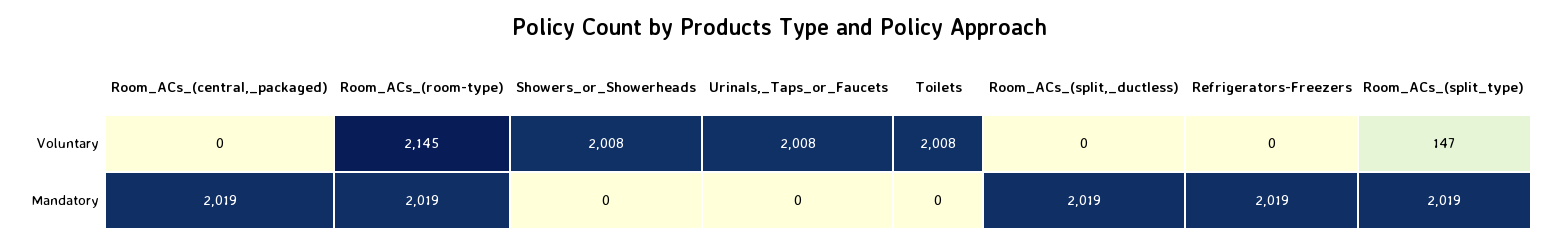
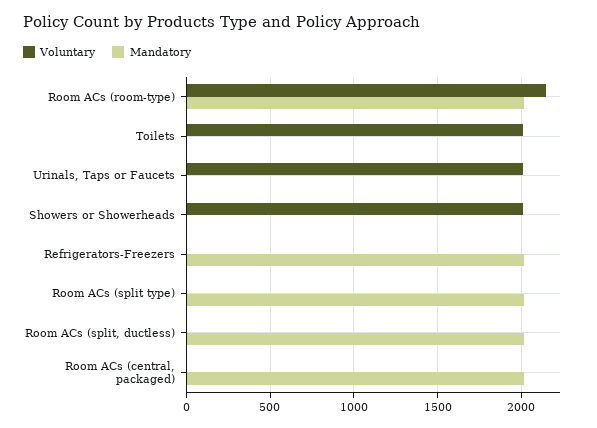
Voluntary, Room_ACs_(split_type): 147 -> 0

